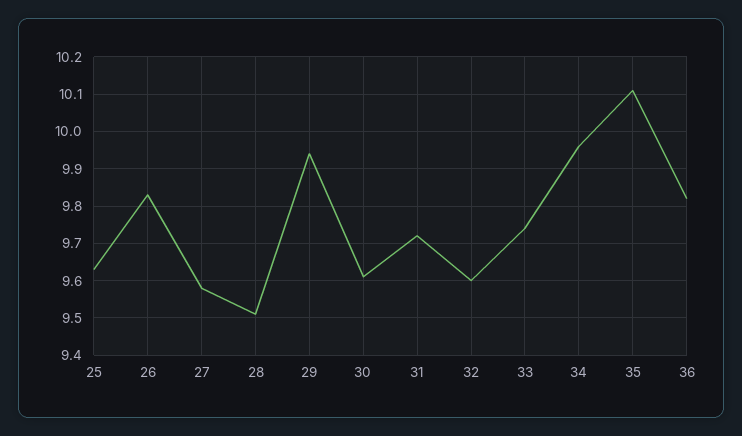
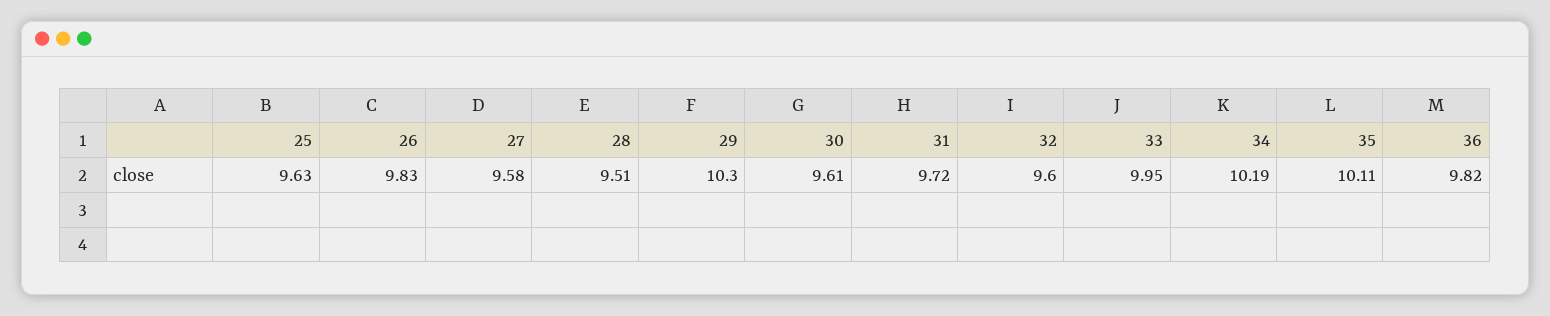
29: 9.95 -> 10.3
33: 9.75 -> 9.95
34: 9.95 -> 10.19

